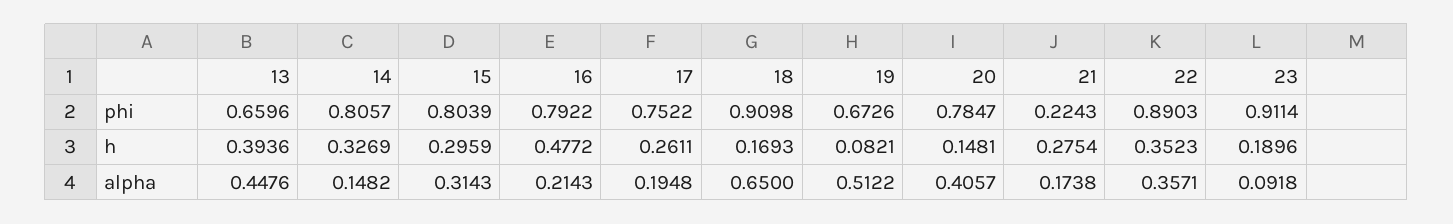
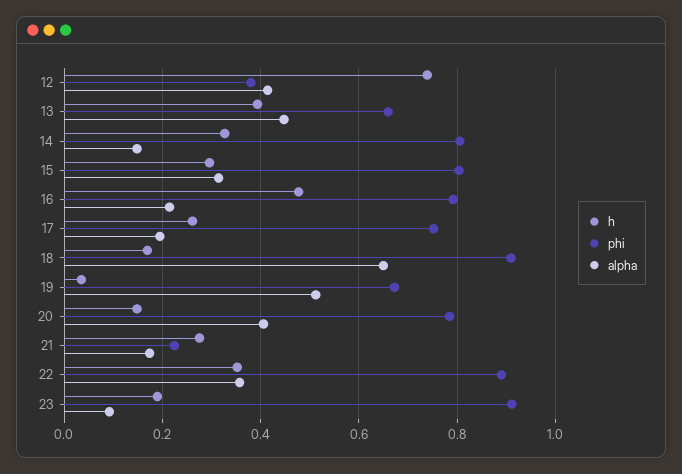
h, 19: 0.0821 -> 0.04
h, 12: none -> 0.74
phi, 12: none -> 0.38
alpha, 12: none -> 0.42

